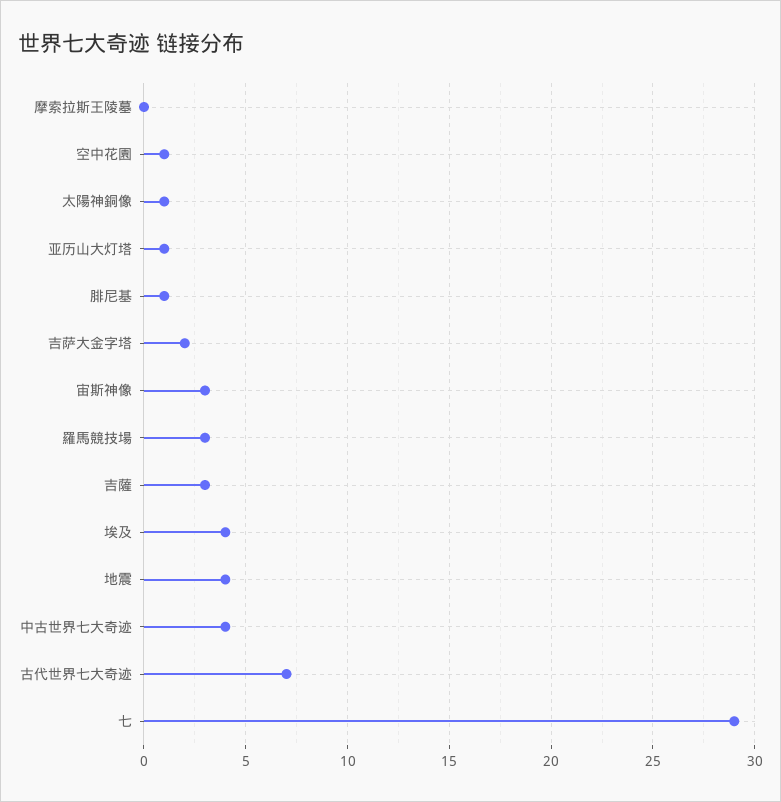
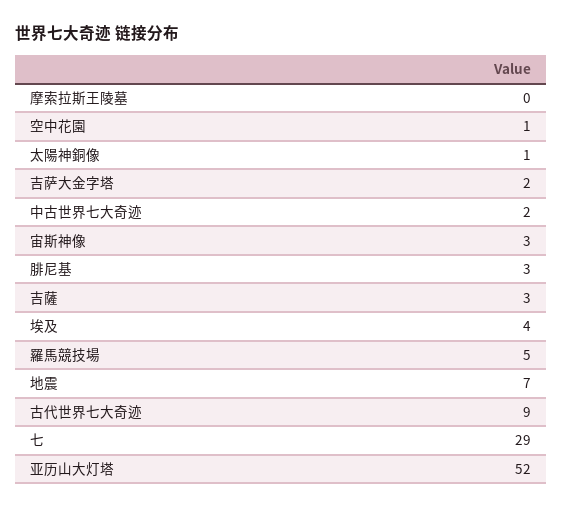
亚历山大灯塔: 1 -> 52
腓尼基: 1 -> 3
羅馬競技場: 3 -> 5
地震: 4 -> 7
中古世界七大奇迹: 4 -> 2
古代世界七大奇迹: 7 -> 9

